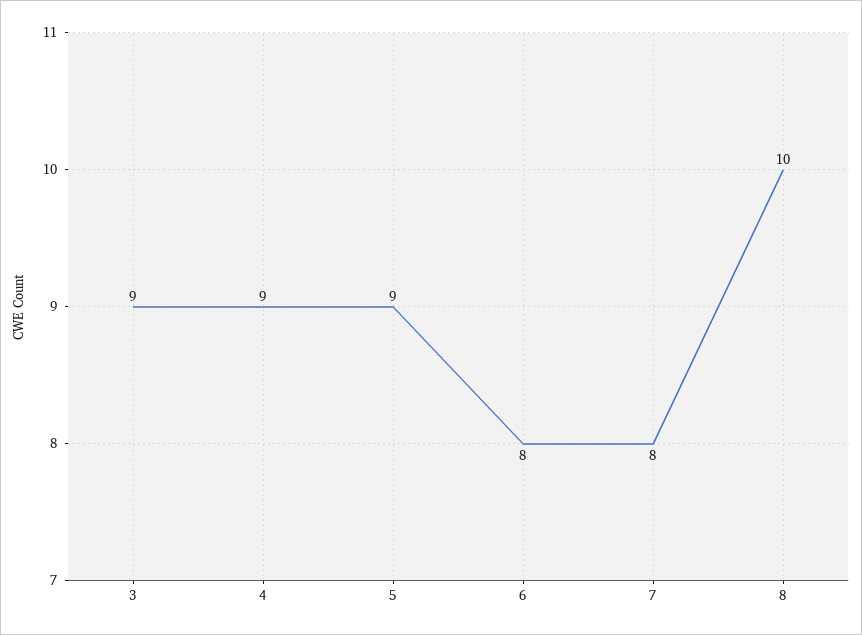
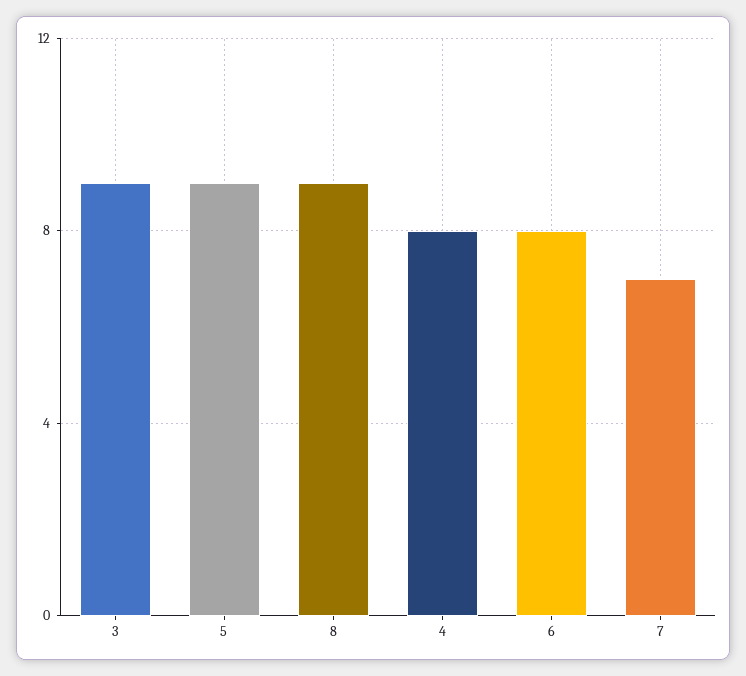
4: 9 -> 8
7: 8 -> 7
8: 10 -> 9

